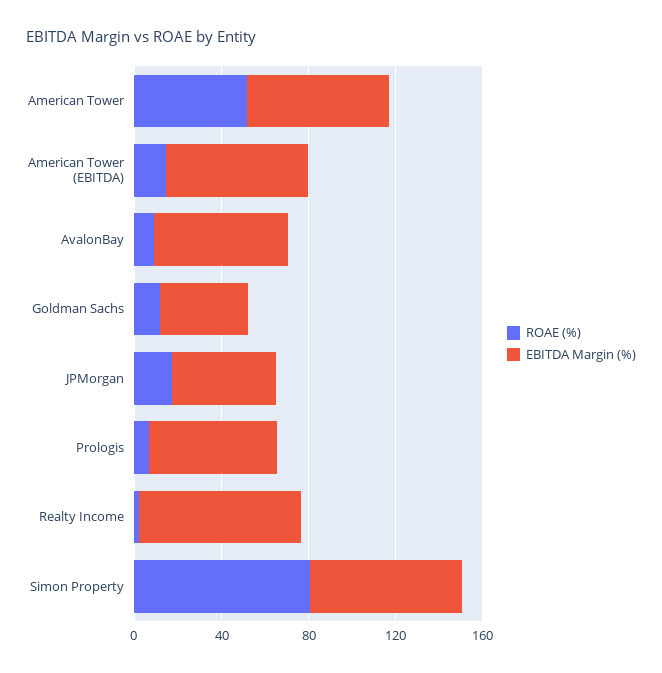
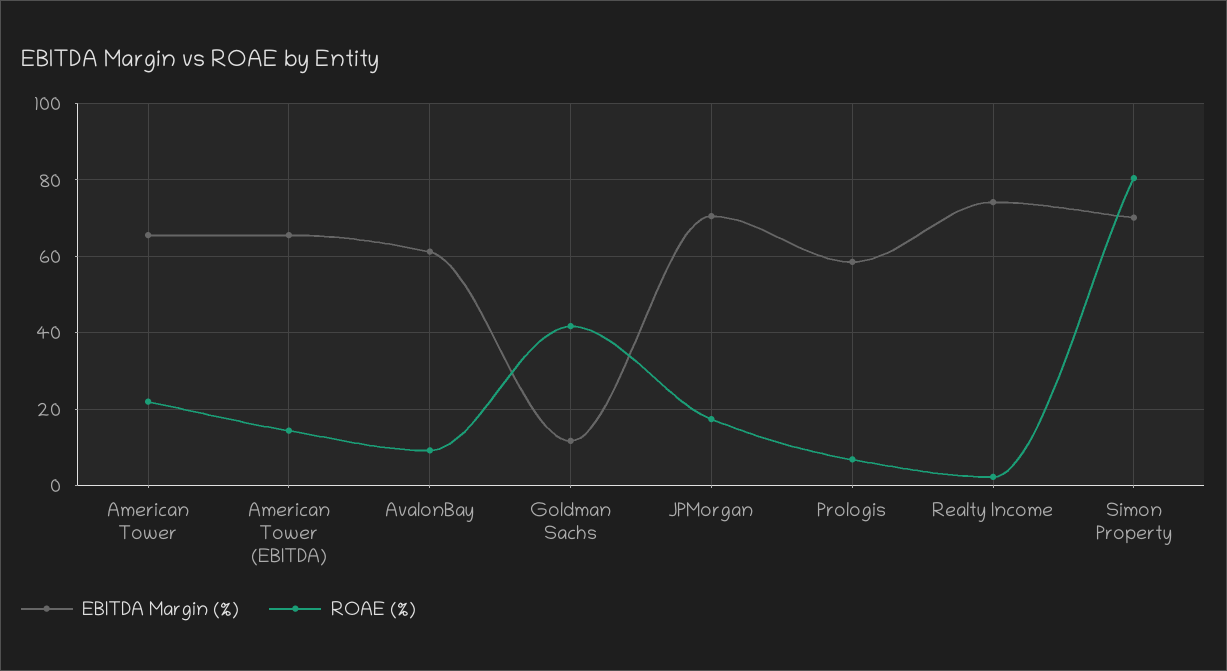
ROAE (%), American Tower: 50 -> 22
ROAE (%), Goldman Sachs: 10 -> 42
EBITDA Margin (%), Goldman Sachs: 40 -> 12
EBITDA Margin (%), JPMorgan: 50 -> 70

